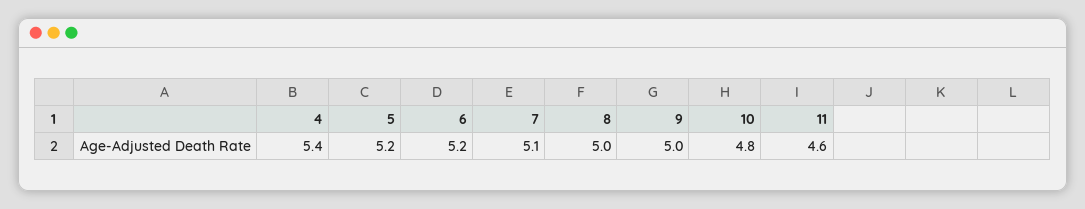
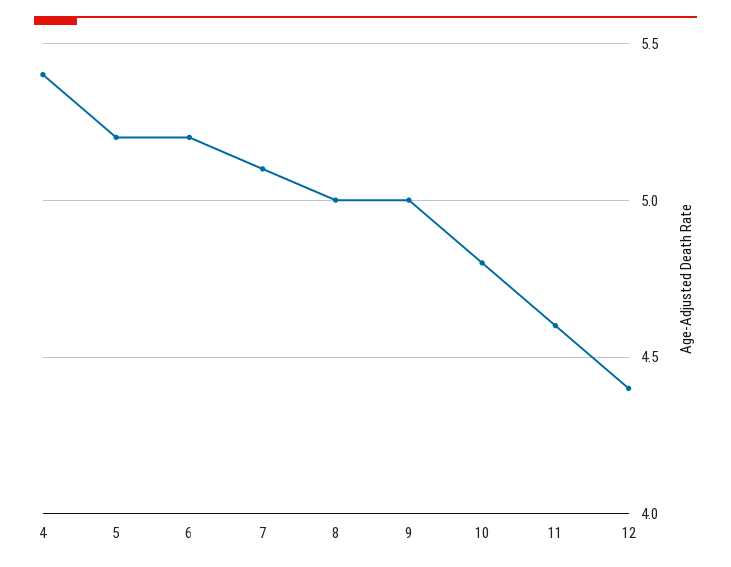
12: none -> 4.4

